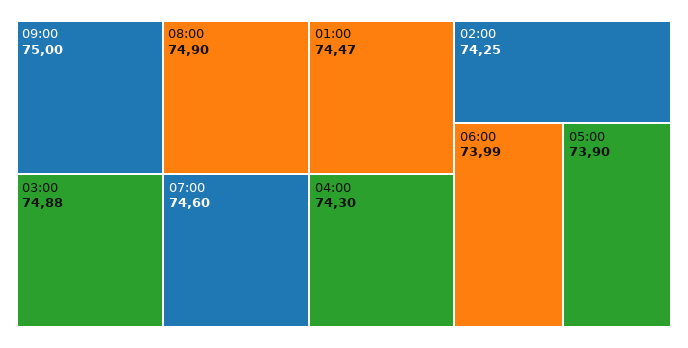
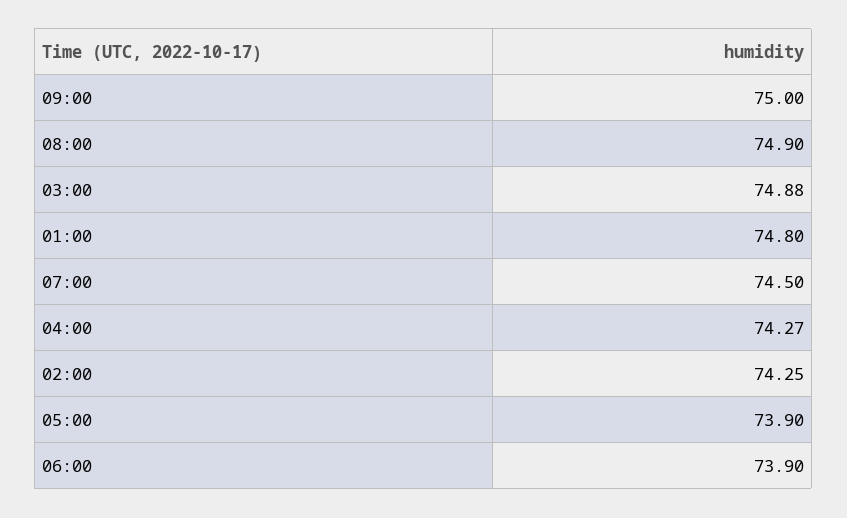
07:00: 74.6 -> 74.5
01:00: 74.47 -> 74.8
04:00: 74.3 -> 74.27
06:00: 73.99 -> 73.9

